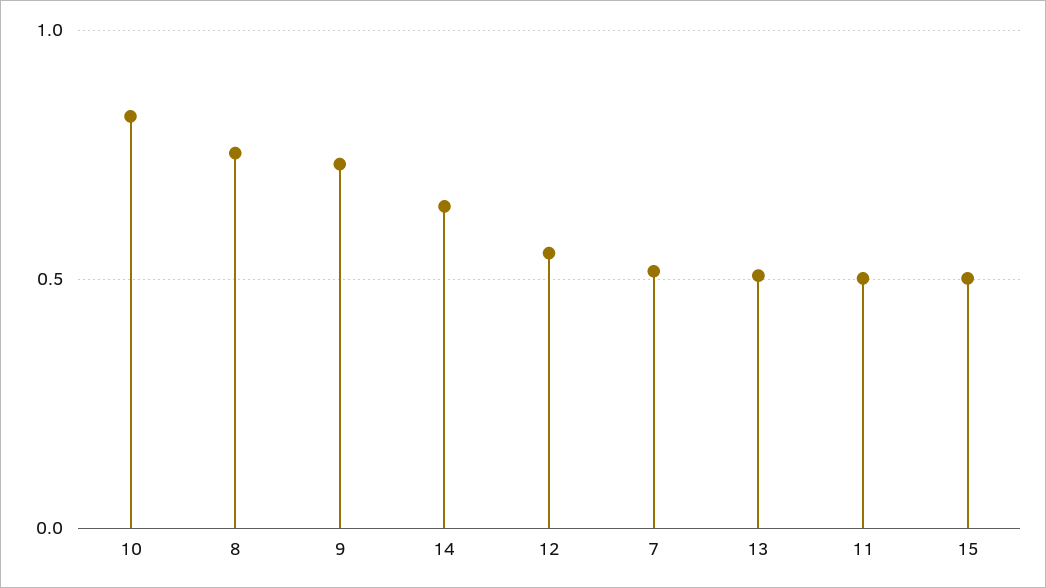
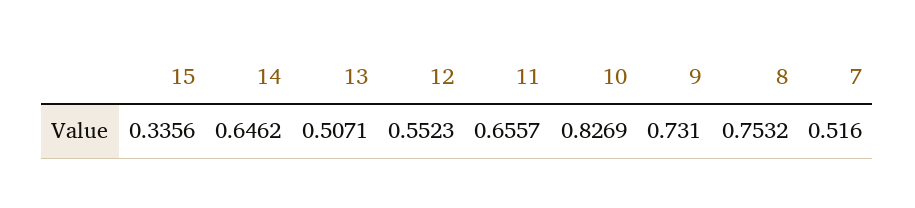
11: 0.5 -> 0.6557
15: 0.5 -> 0.3356

